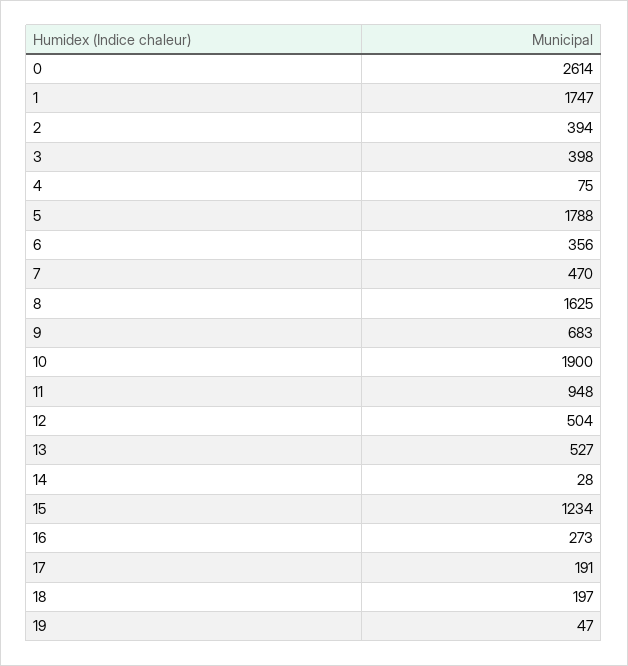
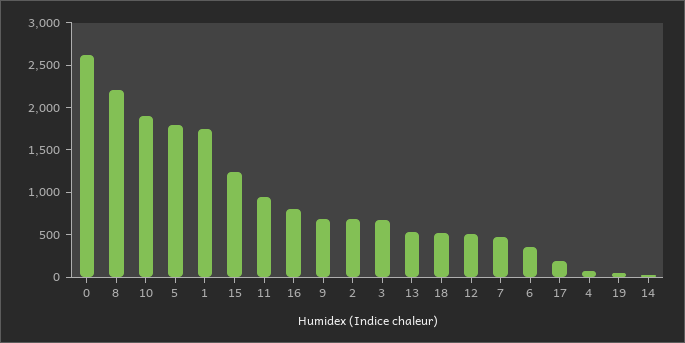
2: 394 -> 700
3: 398 -> 700
8: 1625 -> 2200
16: 273 -> 800
18: 197 -> 500

